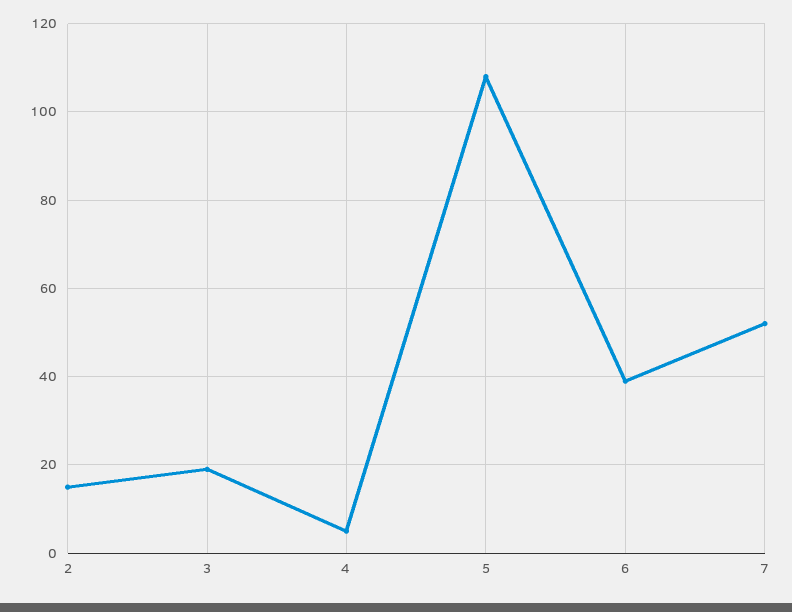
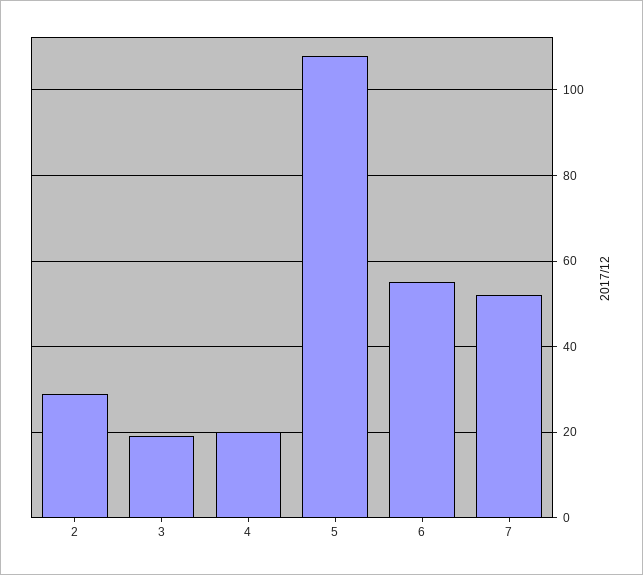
2: 15 -> 30
4: 5 -> 20
6: 40 -> 55

